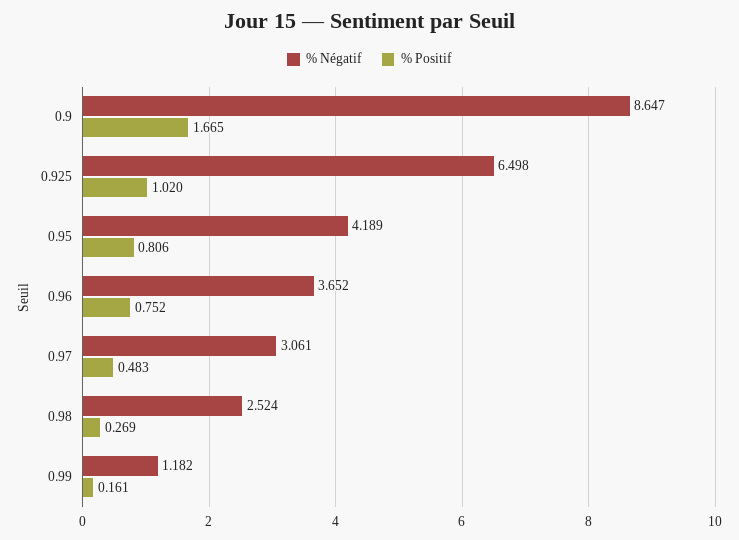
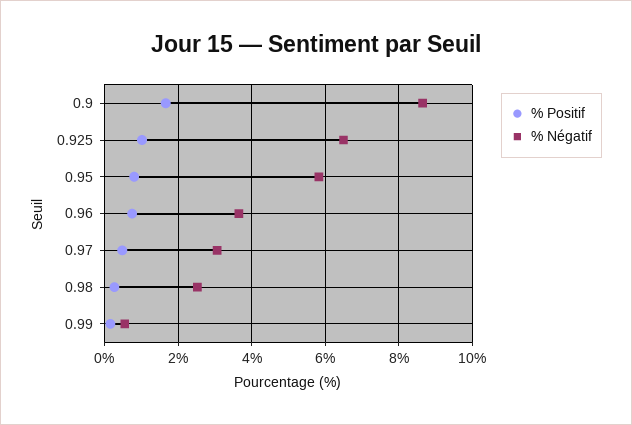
% Négatif, 0.95: 4.189 -> 5.8
% Négatif, 0.99: 1.182 -> 0.6

